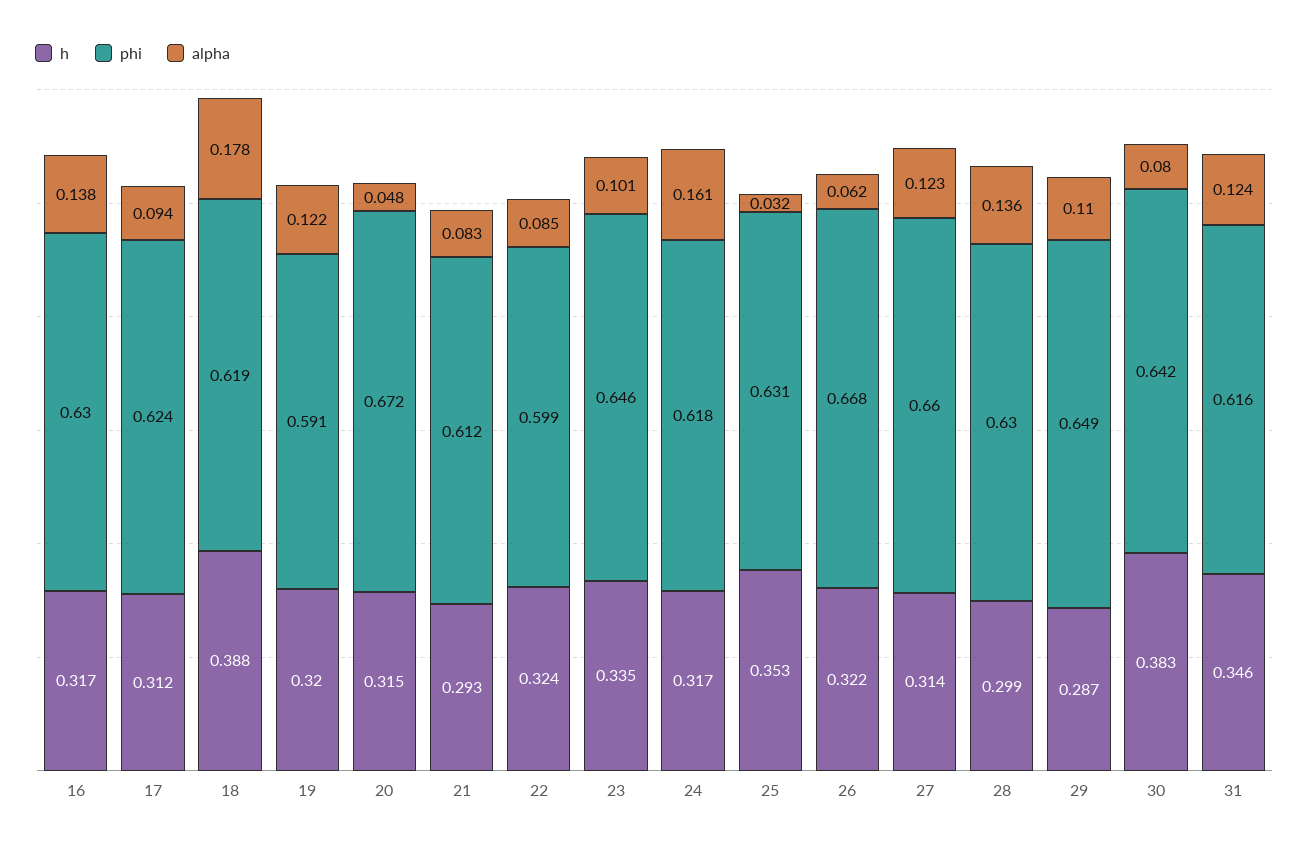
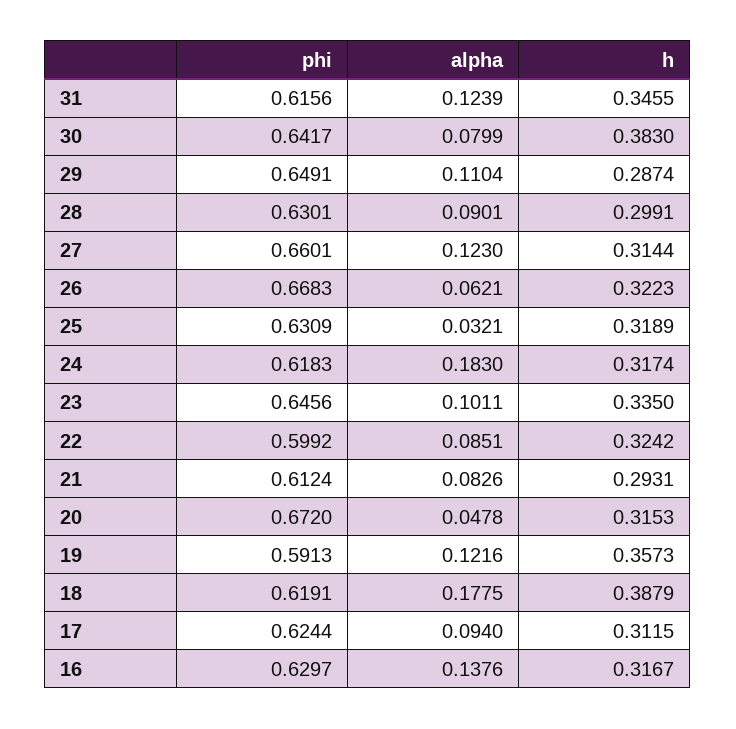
h, 19: 0.32 -> 0.3573
alpha, 24: 0.161 -> 0.183
h, 25: 0.353 -> 0.3189
alpha, 28: 0.136 -> 0.0901

